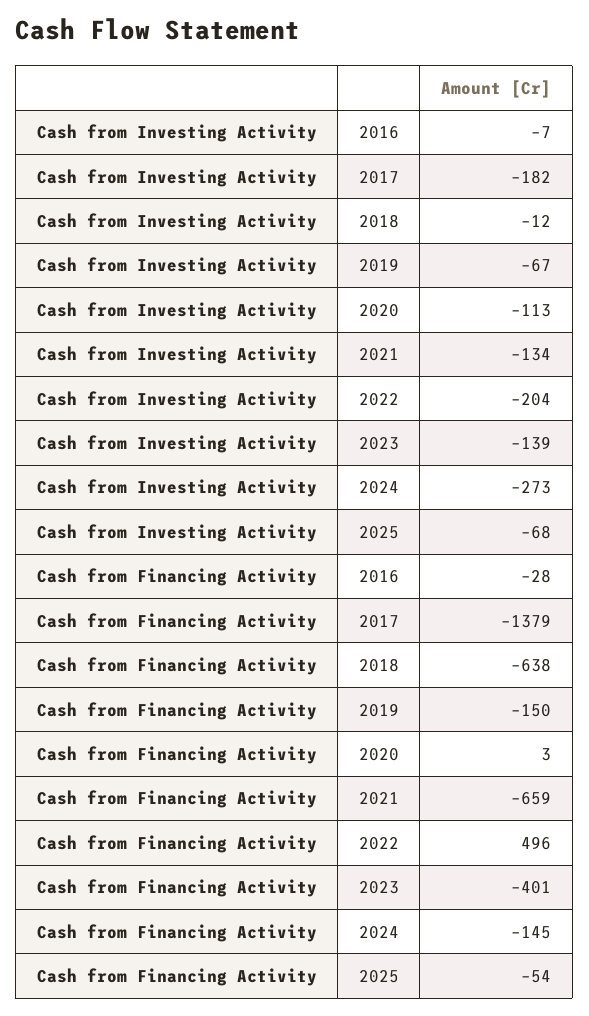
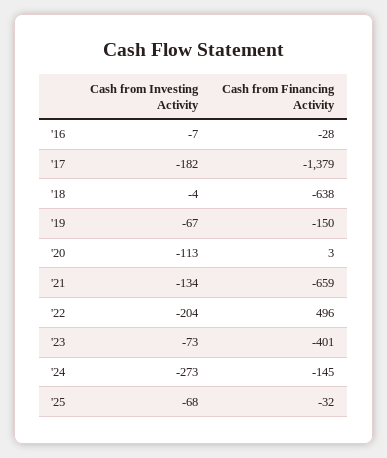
Cash from Investing Activity, 2018: -12 -> -4
Cash from Investing Activity, 2023: -139 -> -73
Cash from Financing Activity, 2025: -54 -> -32

